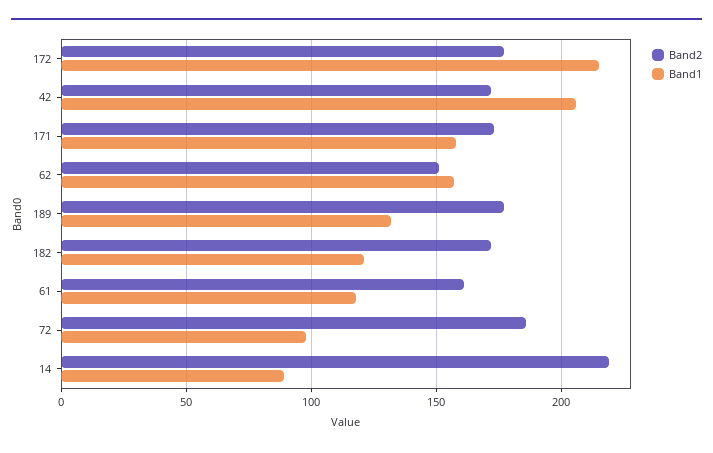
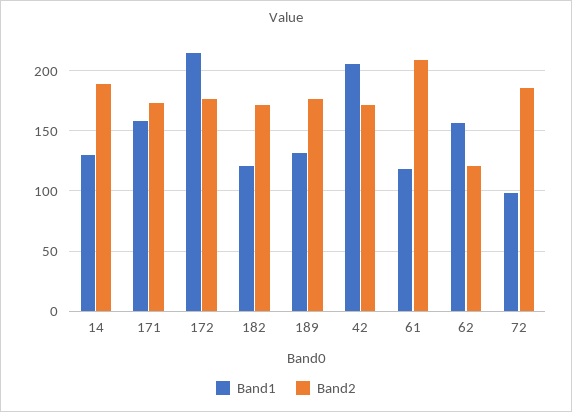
Band2, 62: 150 -> 120
Band2, 61: 160 -> 210
Band2, 14: 220 -> 190
Band1, 14: 90 -> 130

